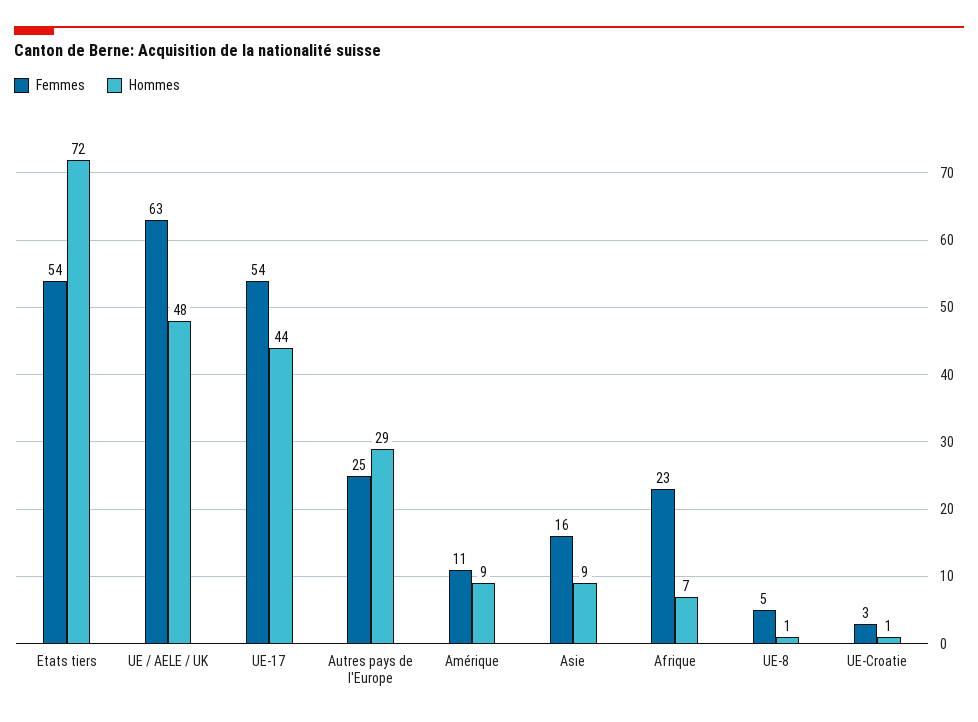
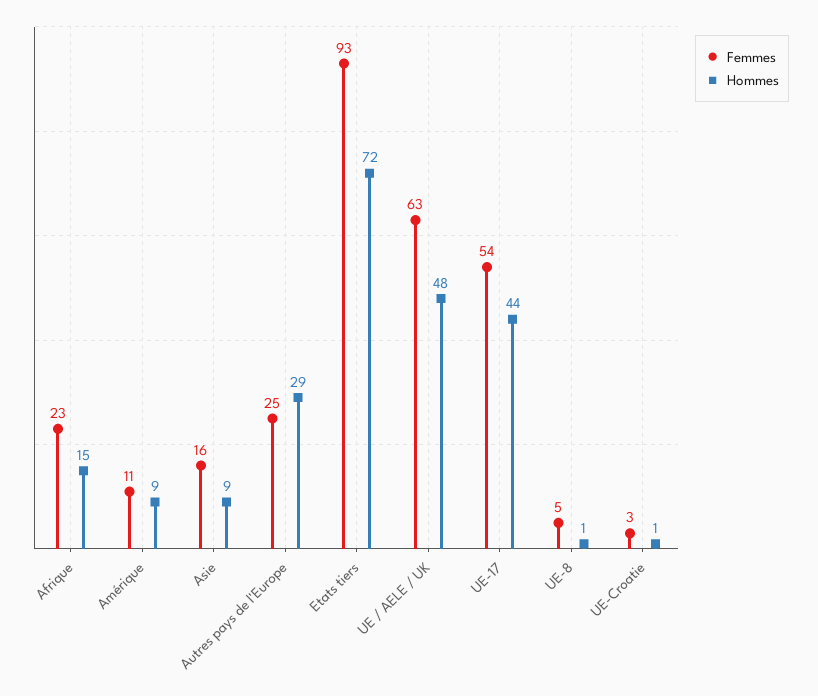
Femmes, Etats tiers: 54 -> 93
Hommes, Afrique: 7 -> 15

